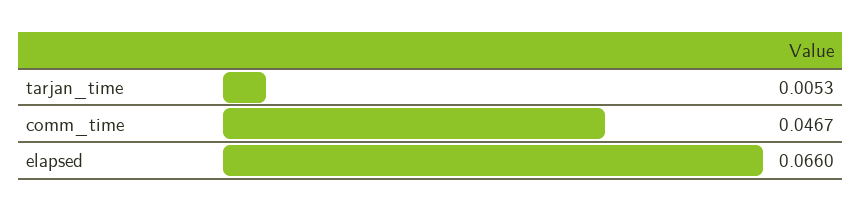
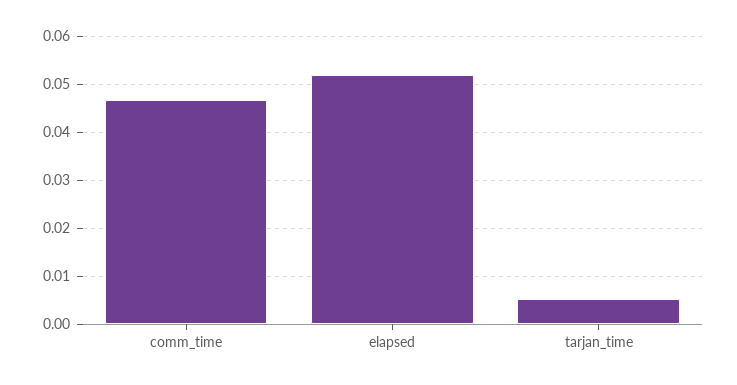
elapsed: 0.066 -> 0.052

